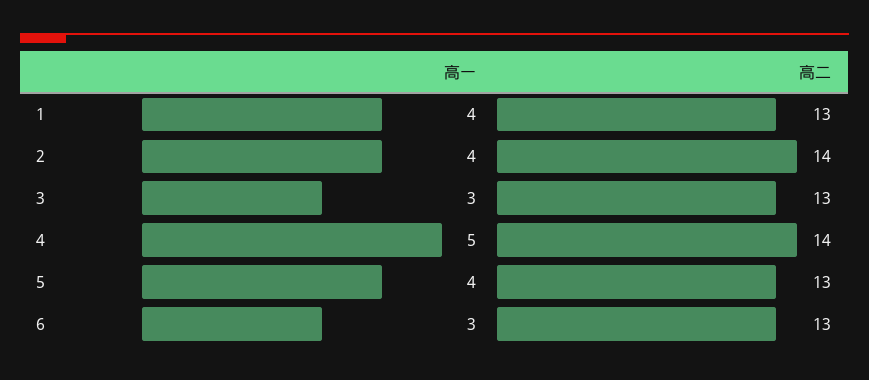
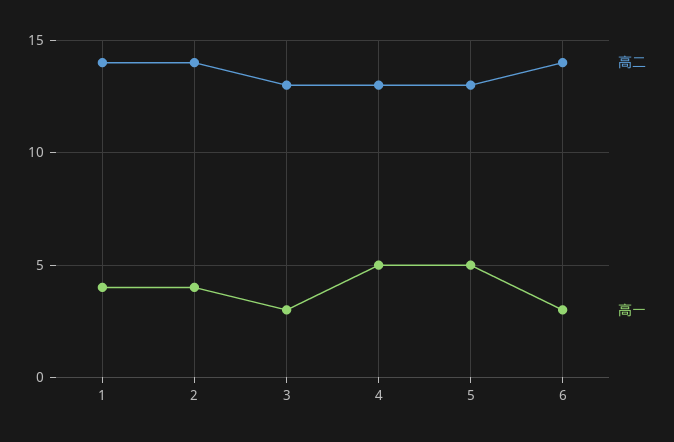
高二, 1: 13 -> 14
高二, 4: 14 -> 13
高一, 5: 4 -> 5
高二, 6: 13 -> 14

